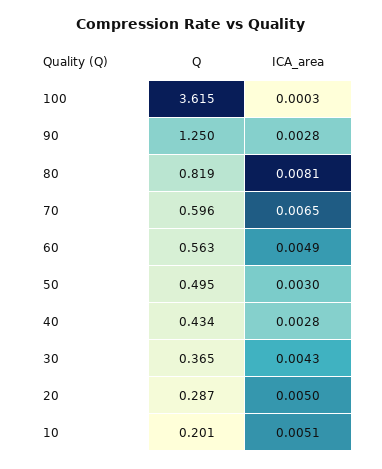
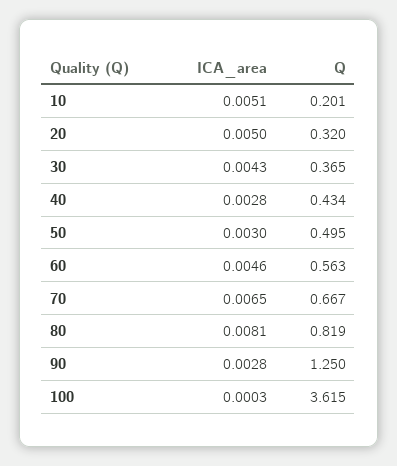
Q, 70: 0.596 -> 0.667
ICA_area, 60: 0.0049 -> 0.0046
Q, 20: 0.287 -> 0.32

